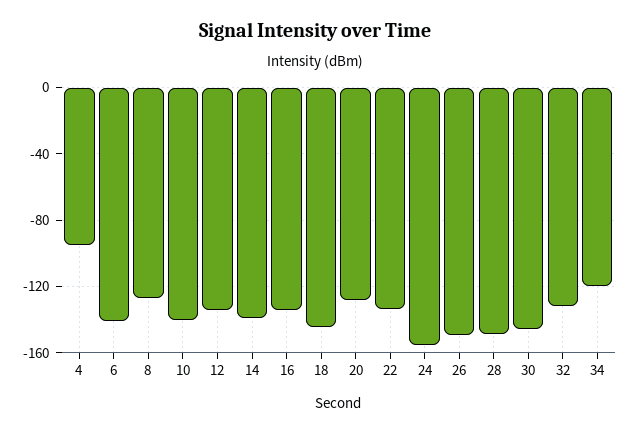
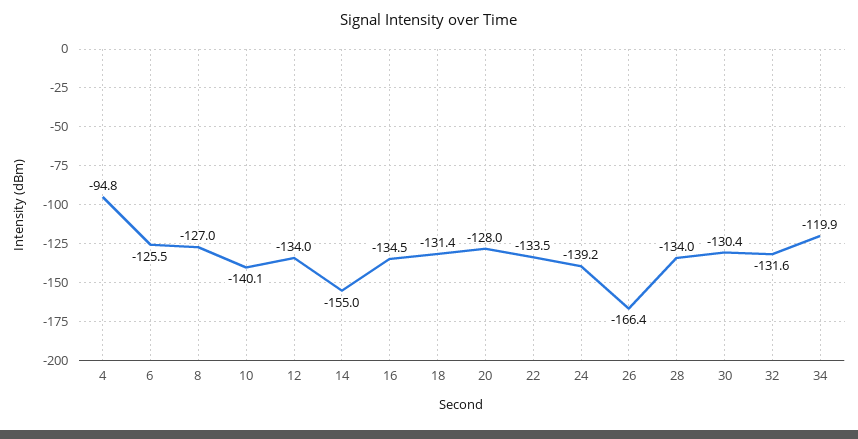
6: -140 -> -125.5
14: -140 -> -155
18: -145 -> -131.4
24: -155 -> -139.2
26: -150 -> -166.4
28: -150 -> -134
30: -145 -> -130.4

